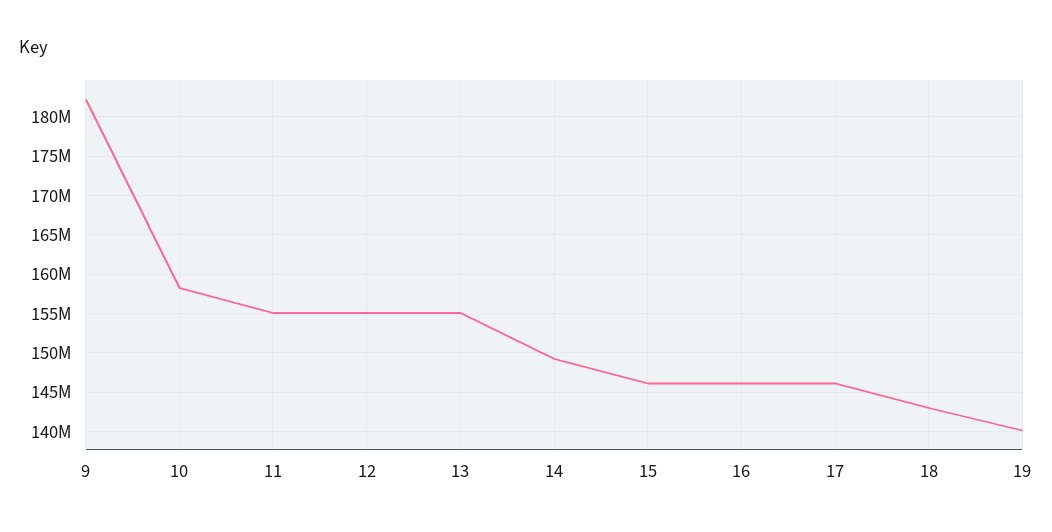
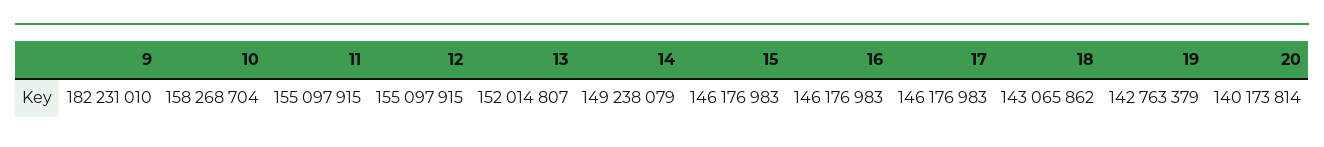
13: 155000000 -> 152014807
19: 140000000 -> 142763379
20: none -> 140173814

